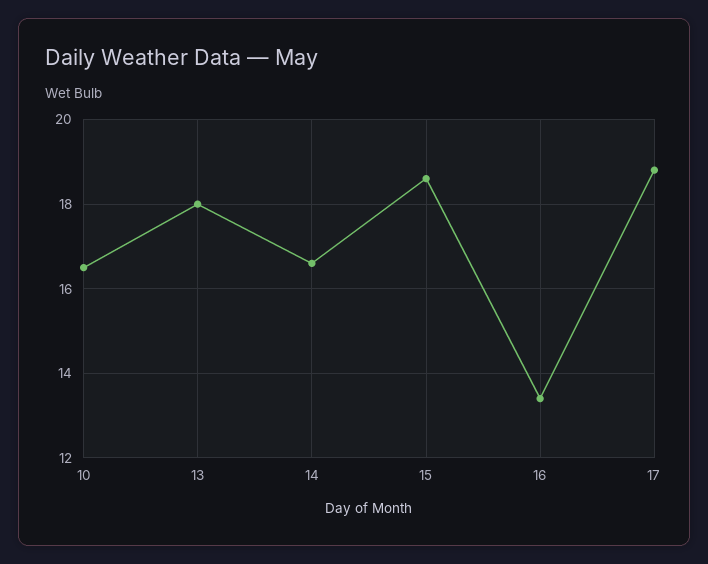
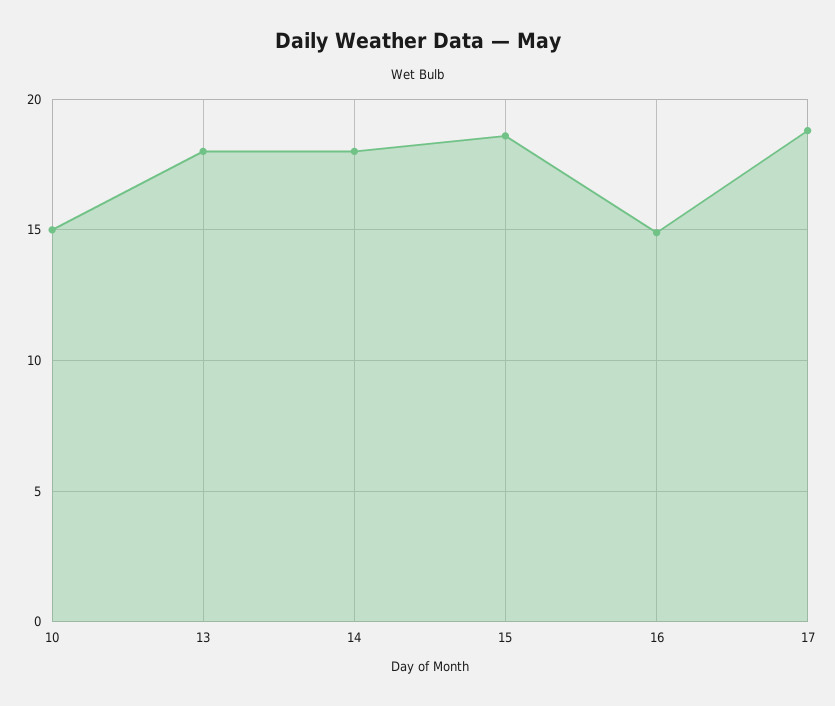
10: 16.5 -> 15
14: 16.5 -> 18
16: 13.5 -> 15

